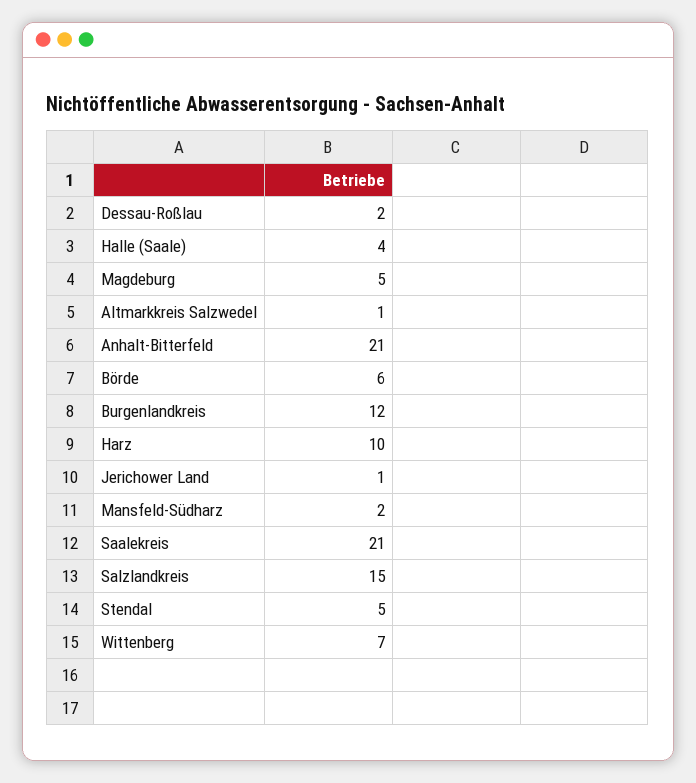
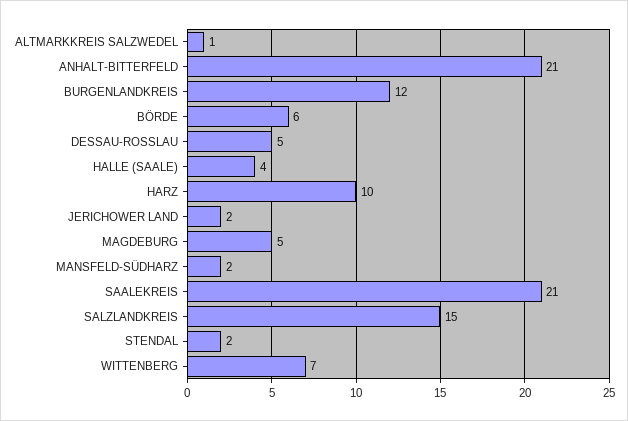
Dessau-Roßlau: 2 -> 5
Jerichower Land: 1 -> 2
Stendal: 5 -> 2

